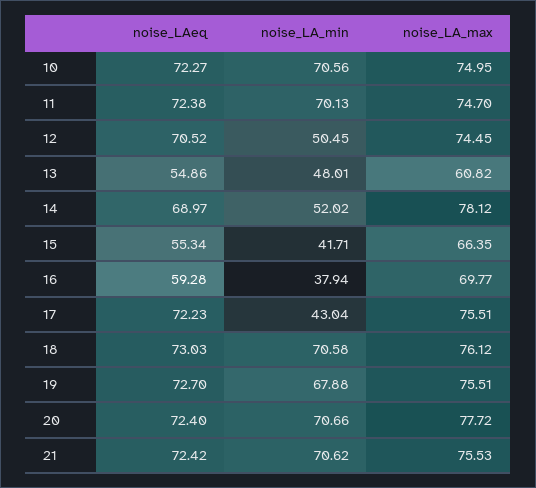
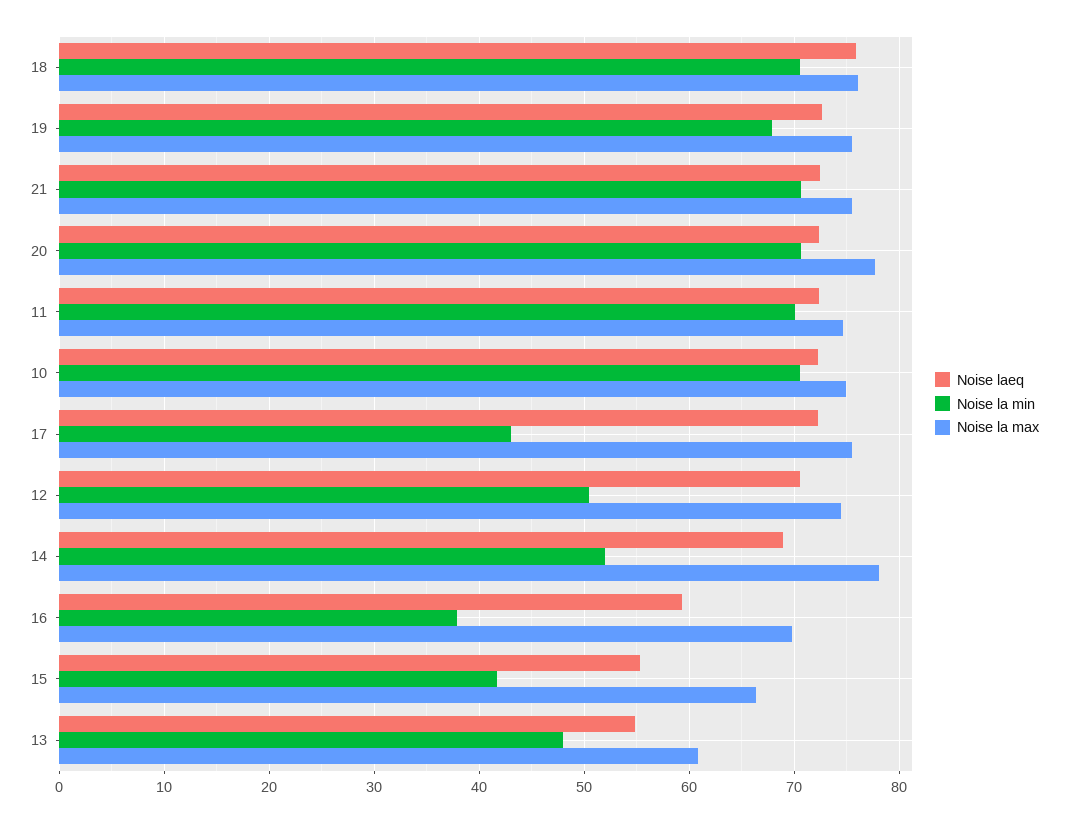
noise_LAeq, 18: 73.03 -> 76

